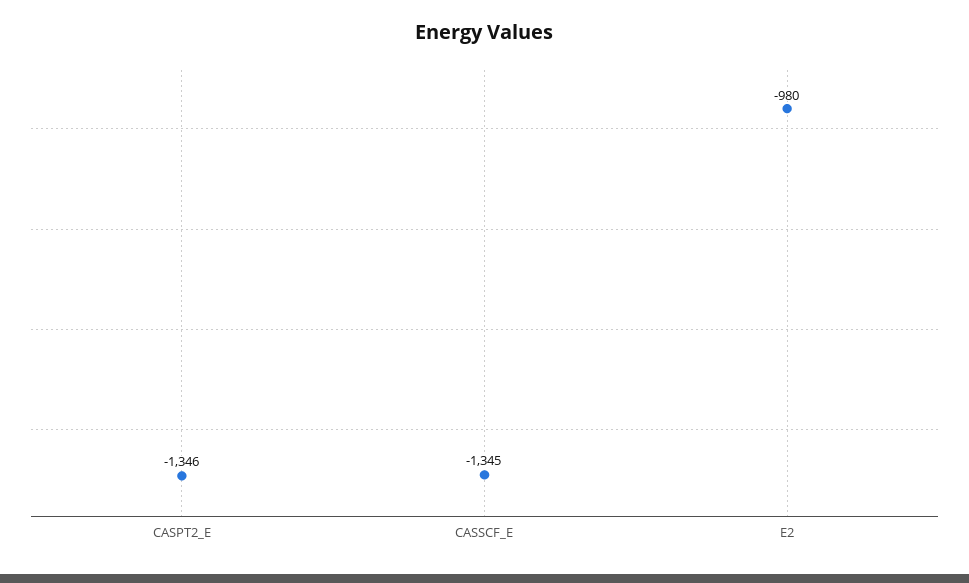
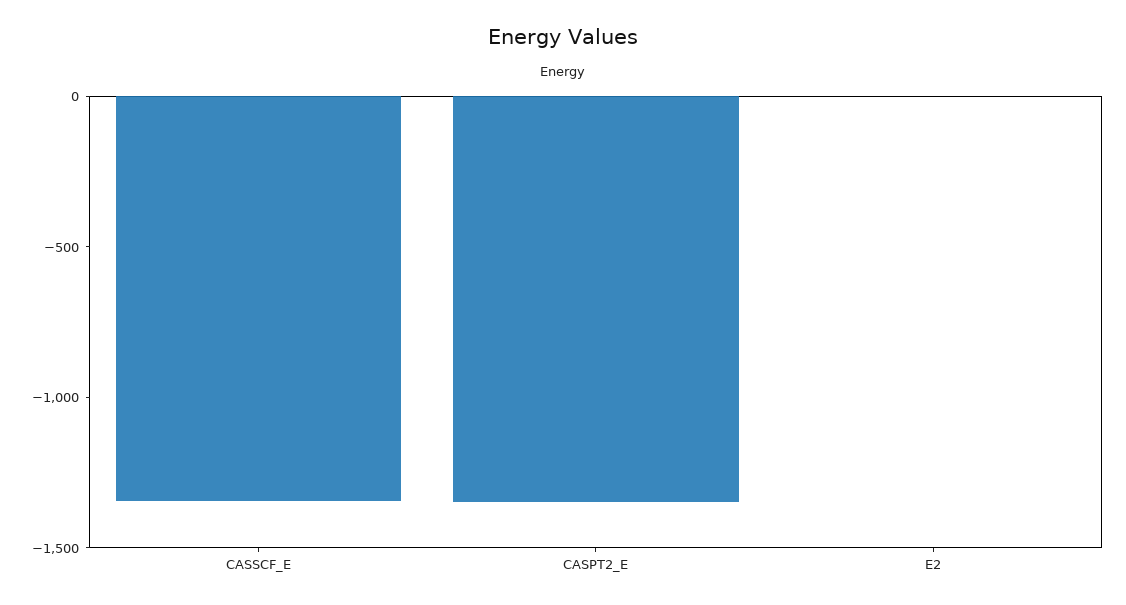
E2: -980 -> 0

